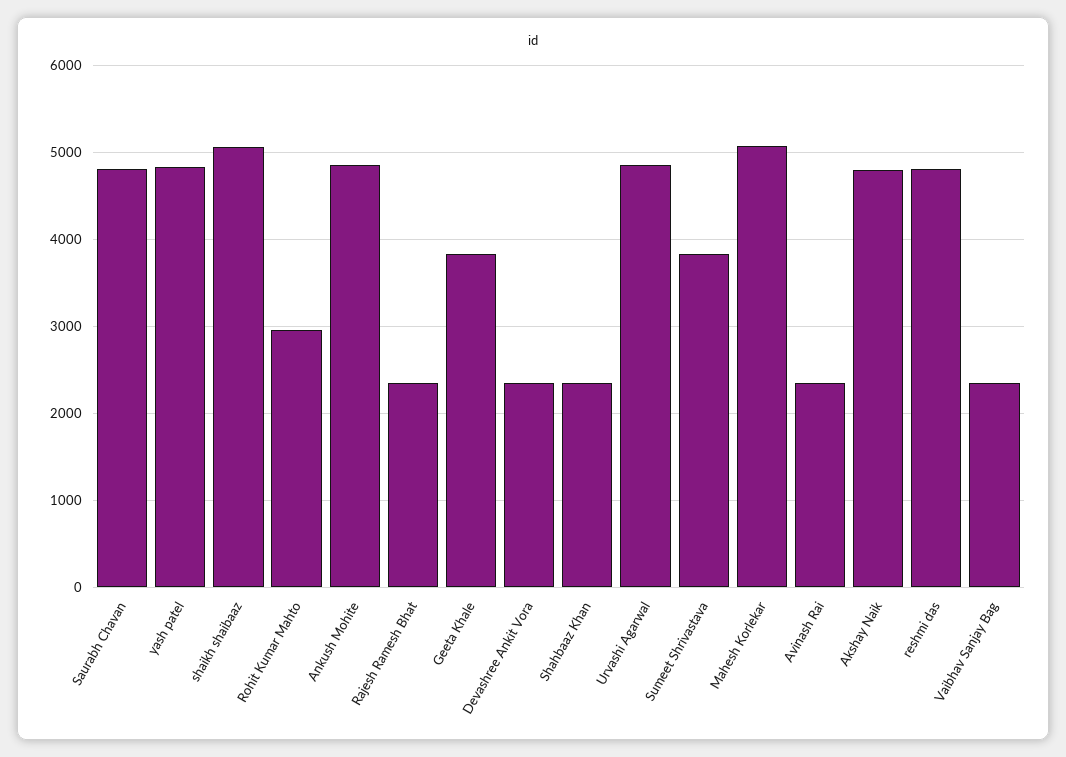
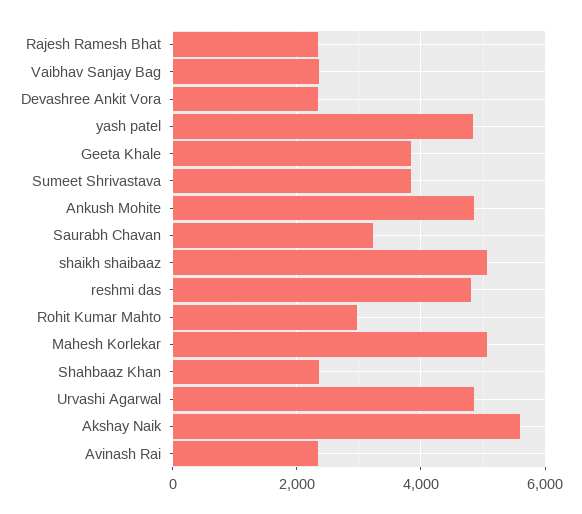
Saurabh Chavan: 4800 -> 3200
Akshay Naik: 4800 -> 5600

